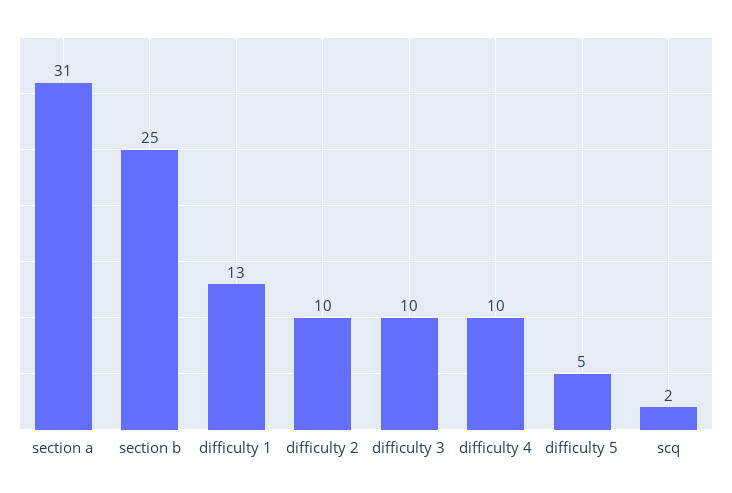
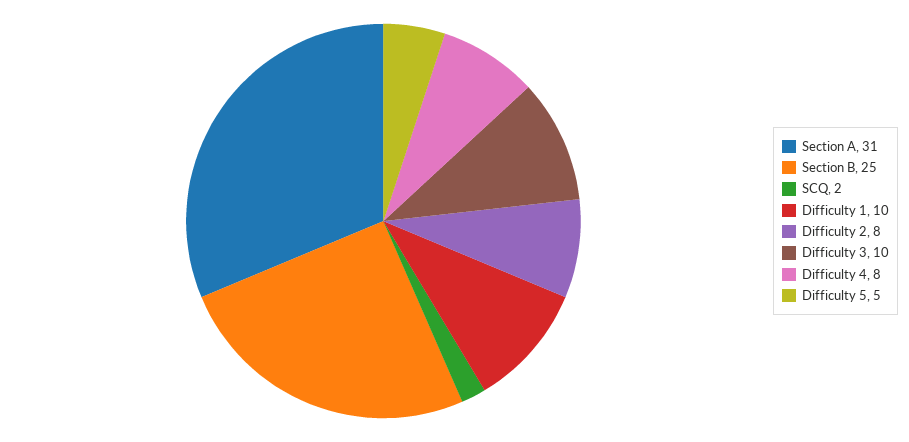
difficulty 1: 13 -> 10
difficulty 2: 10 -> 8
difficulty 4: 10 -> 8

